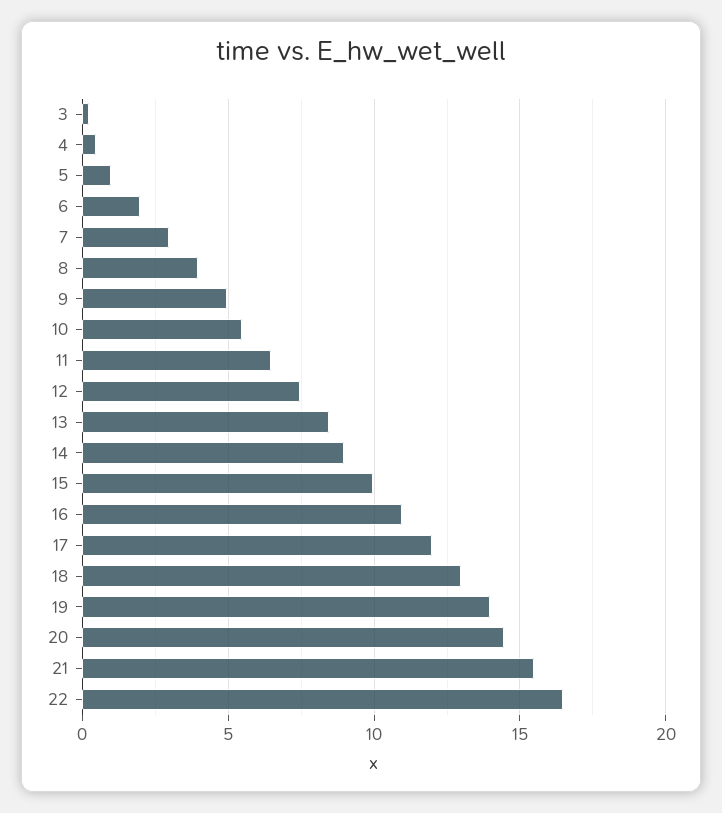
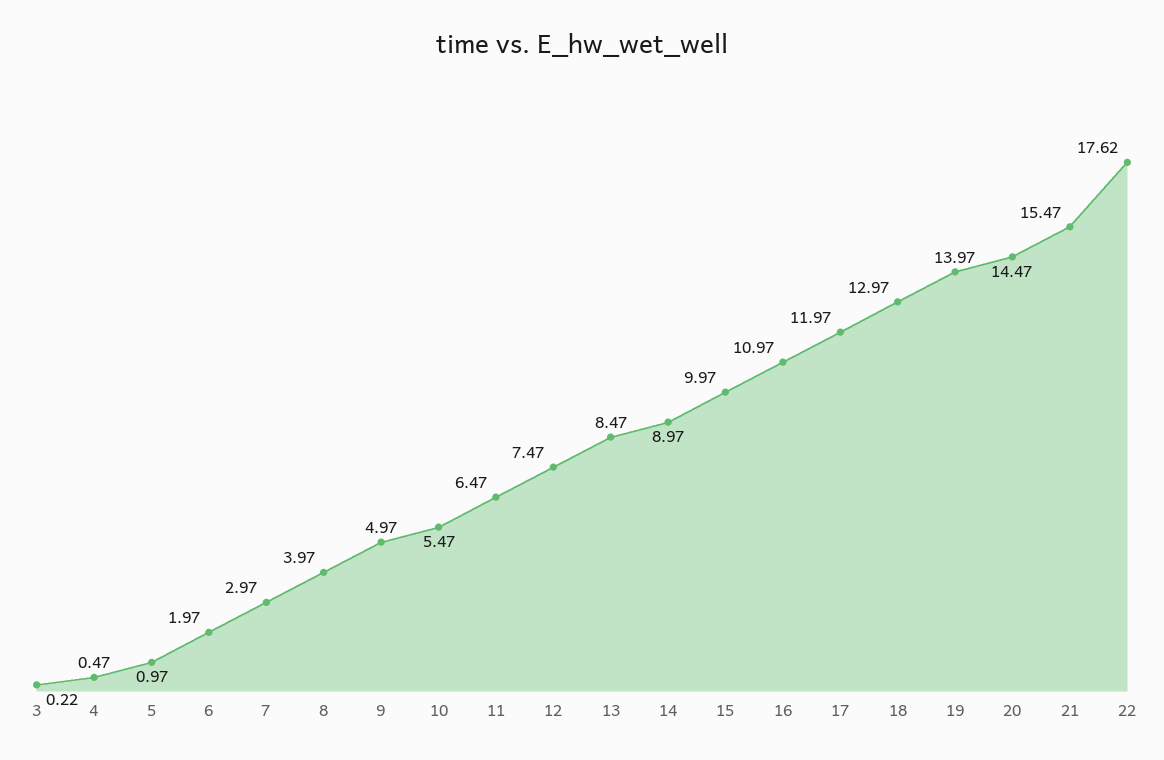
22: 16.5 -> 17.62

